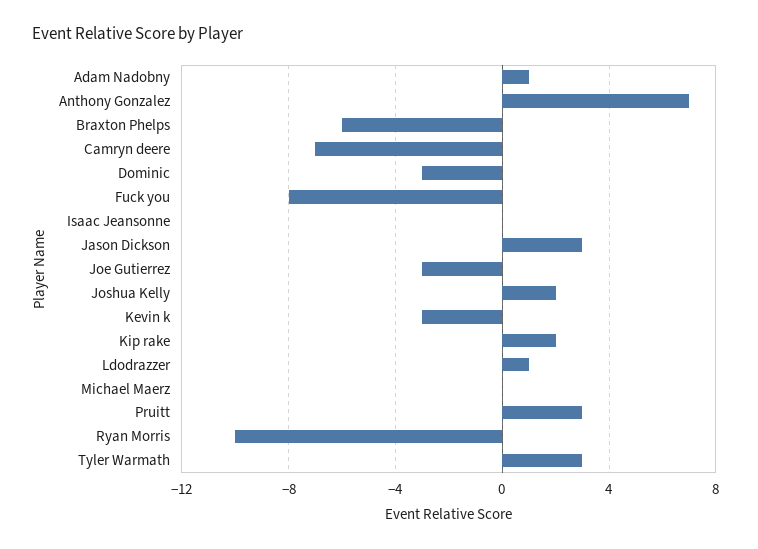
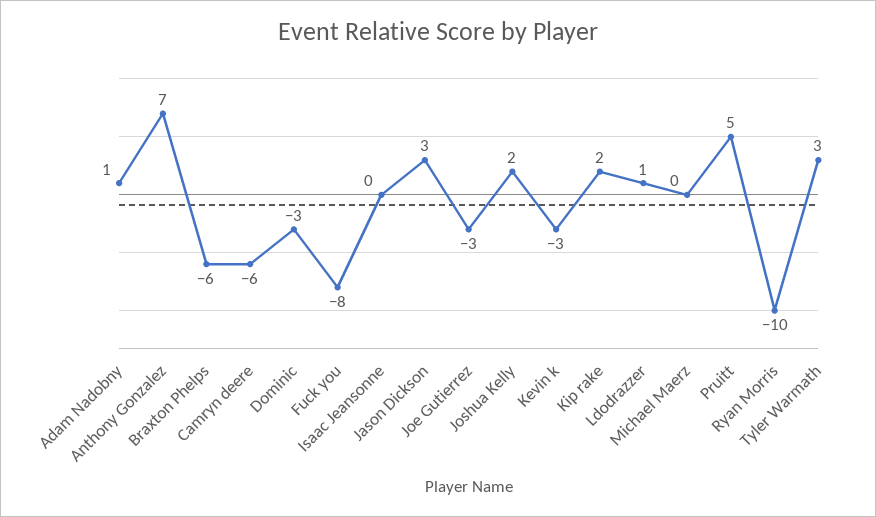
Camryn deere: -7 -> -6
Pruitt: 3 -> 5

